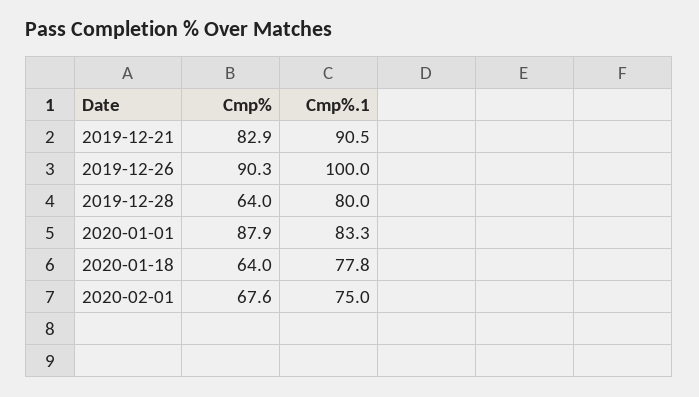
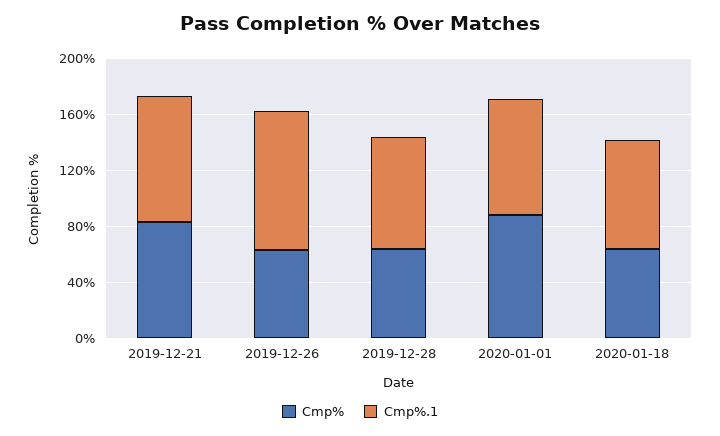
Cmp%, 2019-12-26: 90.3 -> 60
Cmp%, 2020-02-01: 67.6 -> none
Cmp%.1, 2020-02-01: 75 -> none

